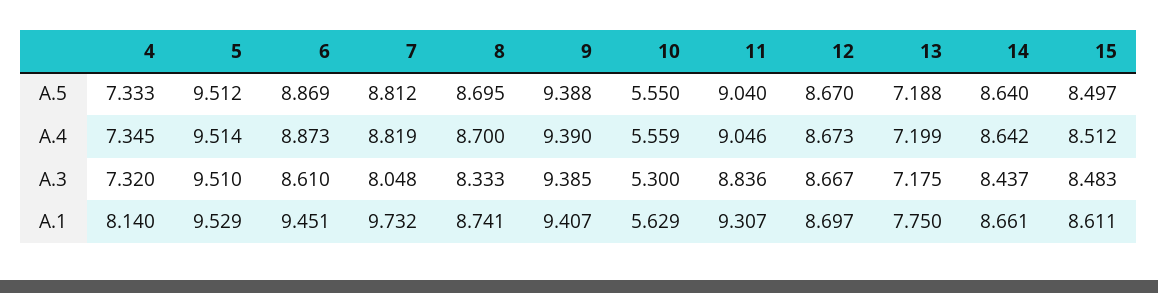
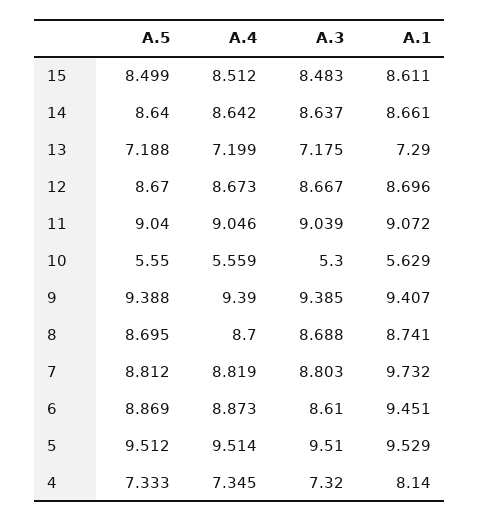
15, A.5: 8.497 -> 8.499
7, A.3: 8.048 -> 8.803
8, A.3: 8.333 -> 8.688
11, A.3: 8.836 -> 9.039
14, A.3: 8.437 -> 8.637
11, A.1: 9.307 -> 9.072
12, A.1: 8.697 -> 8.696
13, A.1: 7.75 -> 7.29

